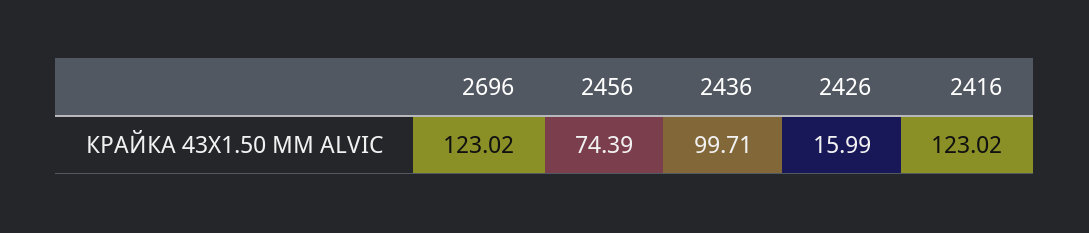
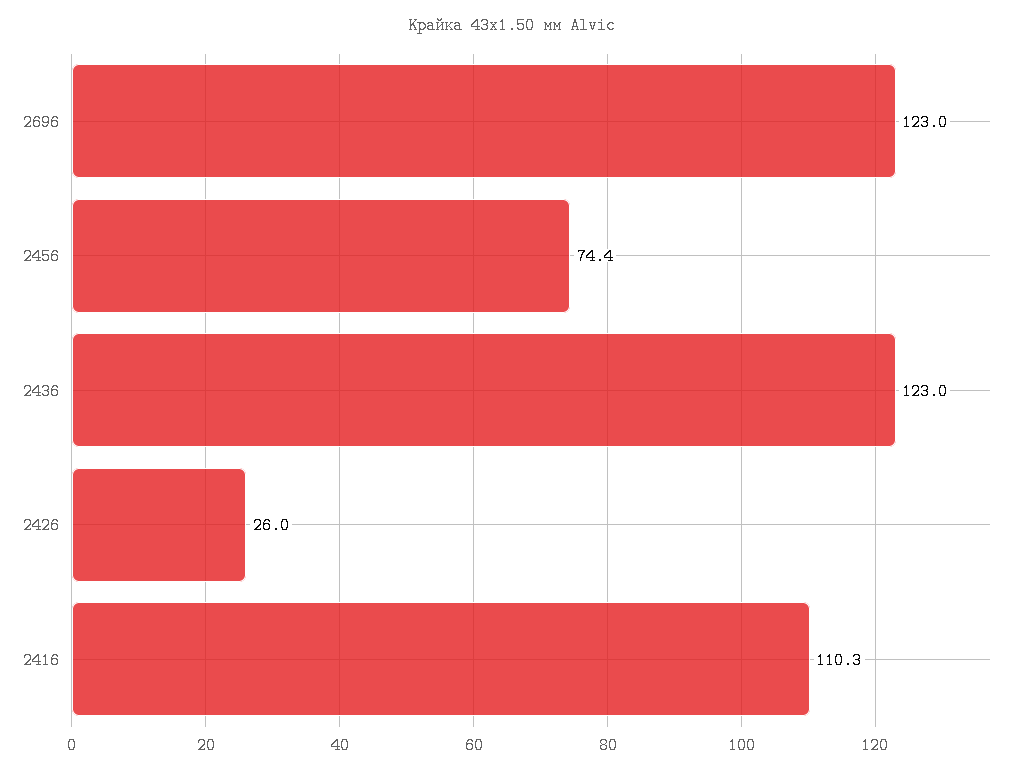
2436: 99.71 -> 123
2426: 15.99 -> 26
2416: 123.02 -> 110.3

